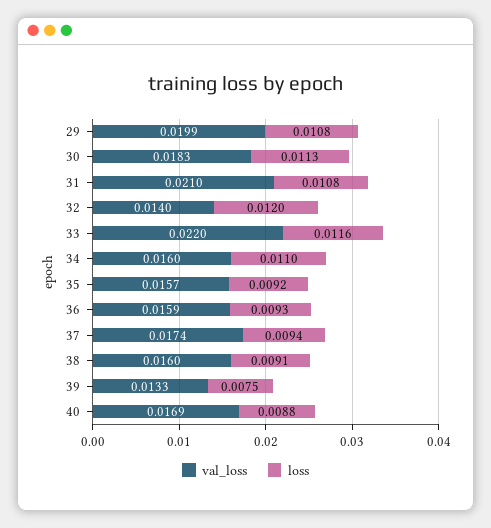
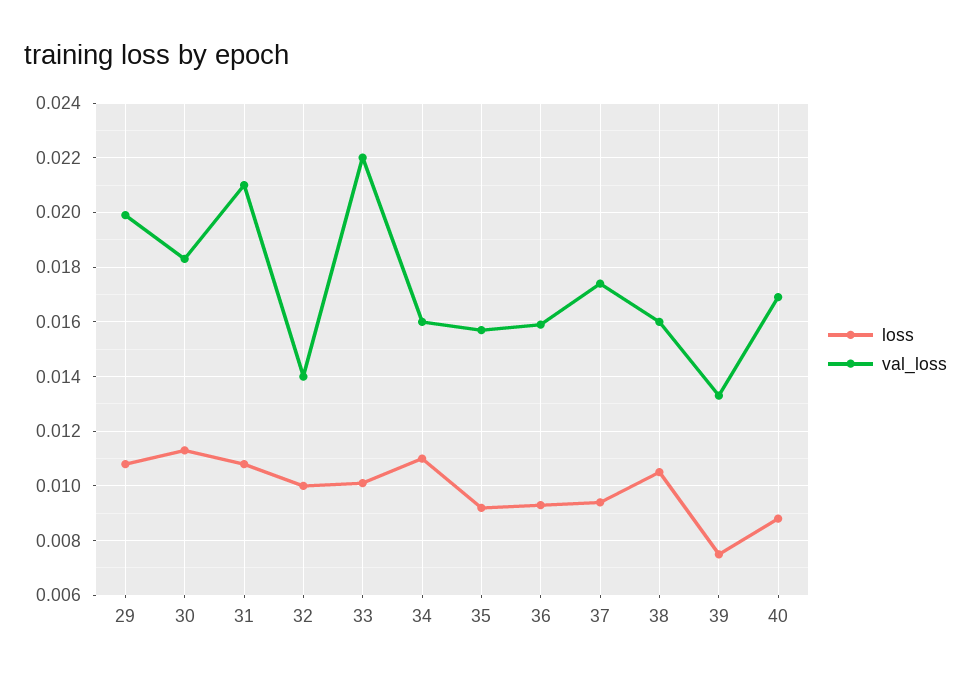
loss, 32: 0.012 -> 0.01
loss, 33: 0.0116 -> 0.01
loss, 38: 0.0091 -> 0.0105

